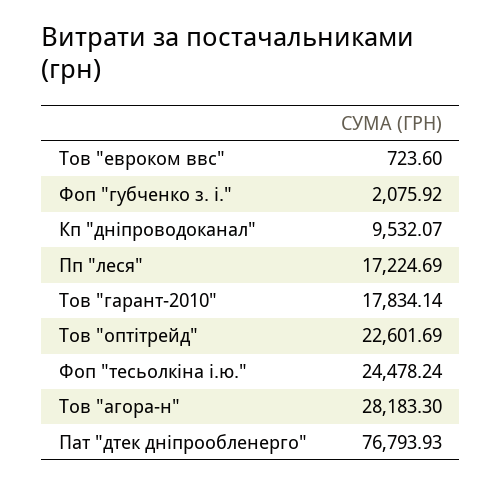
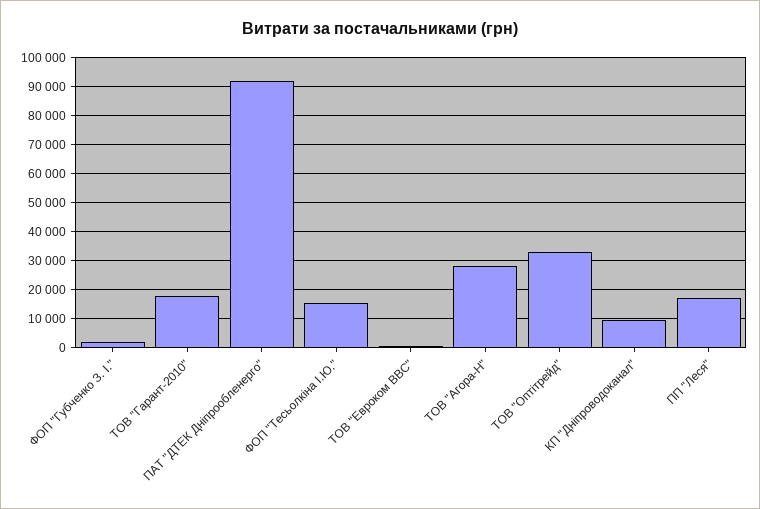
Тов "оптітрейд": 22601.69 -> 32500
Фоп "тесьолкіна і.ю.": 24478.24 -> 15000
Пат "дтек дніпрообленерго": 76793.93 -> 92500

